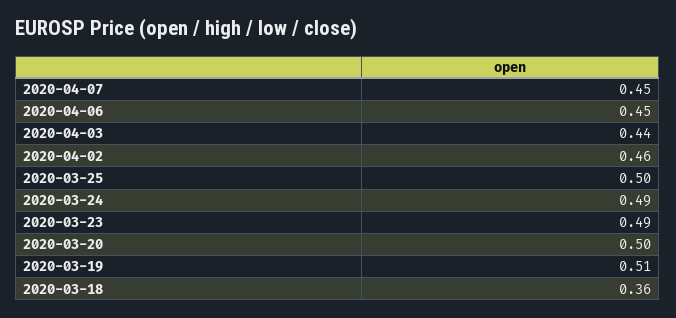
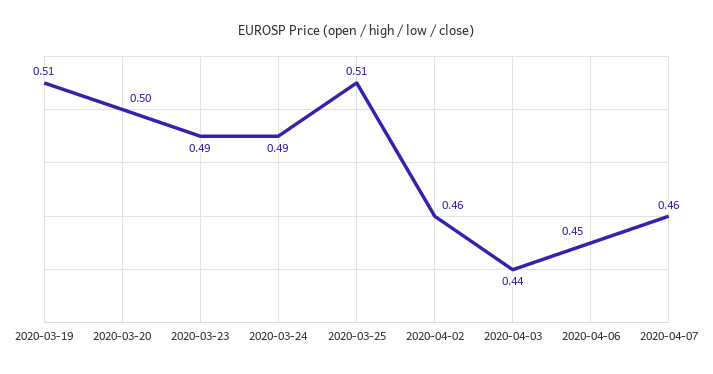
2020-04-07: 0.45 -> 0.46
2020-03-25: 0.5 -> 0.51
2020-03-18: 0.36 -> none

